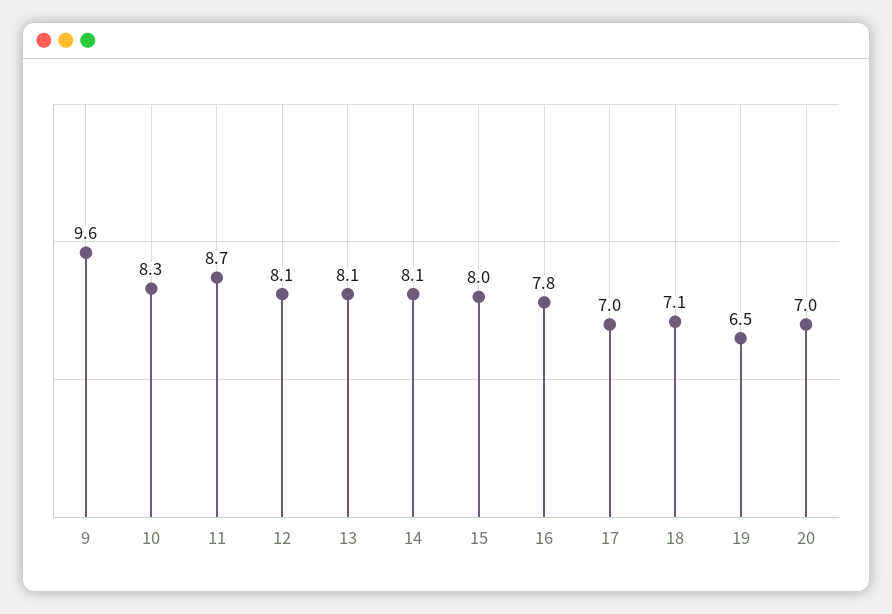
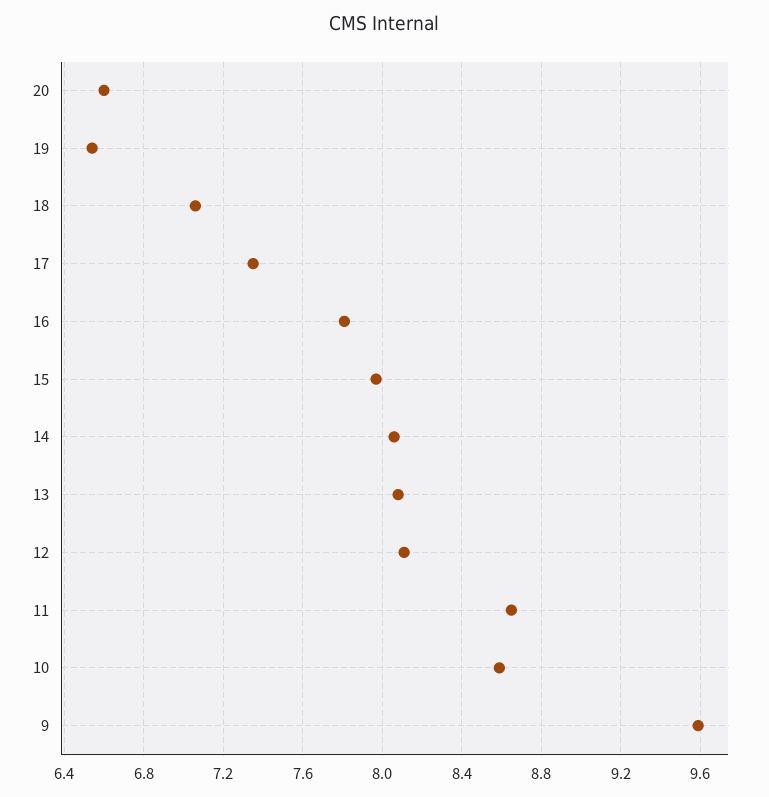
10: 8.3 -> 8.6
17: 7 -> 7.35
20: 7 -> 6.6

